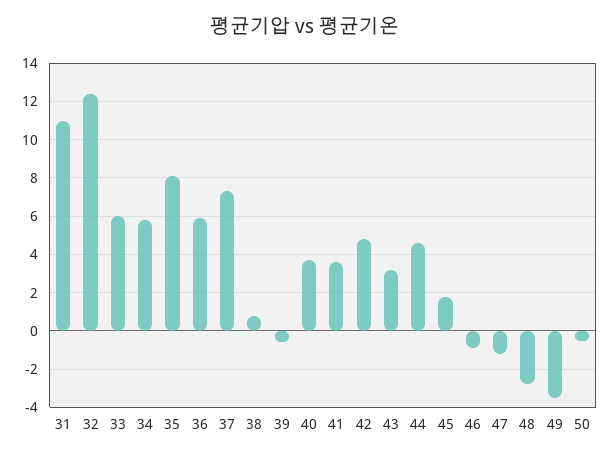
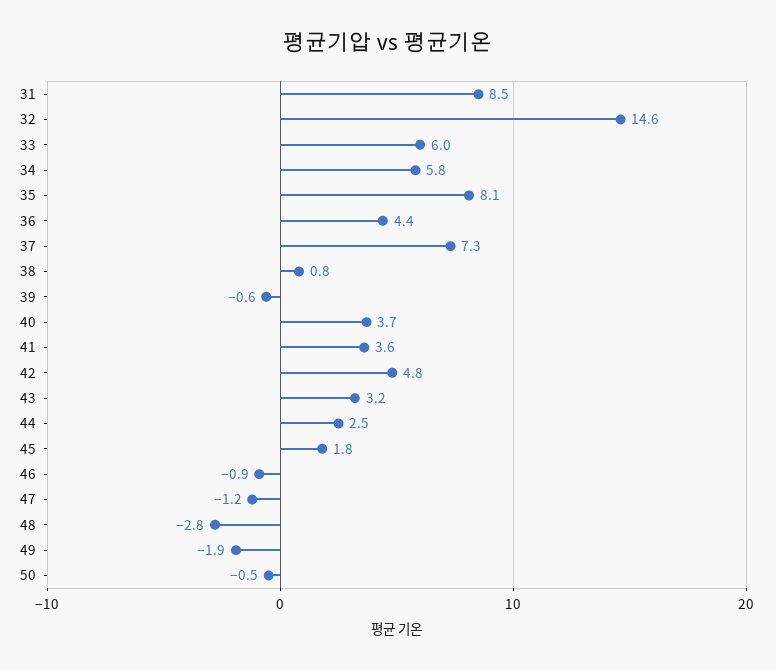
31: 11 -> 8.5
32: 12.5 -> 14.6
36: 6 -> 4.4
44: 4.5 -> 2.5
49: -3.5 -> -1.9

